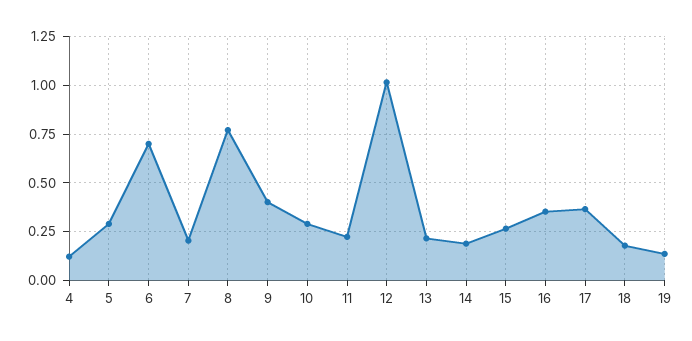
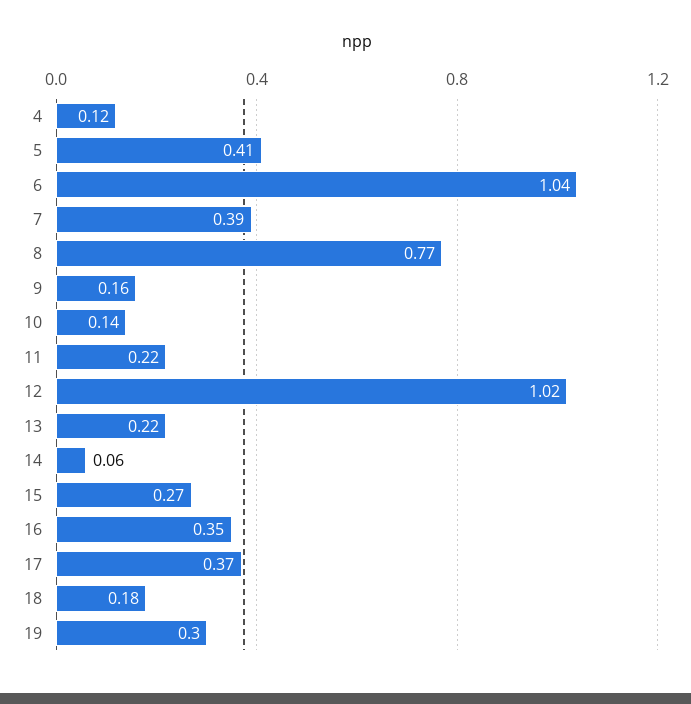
5: 0.3 -> 0.41
6: 0.7 -> 1.04
7: 0.2 -> 0.39
9: 0.4 -> 0.16
10: 0.3 -> 0.14
14: 0.2 -> 0.06
19: 0.15 -> 0.3

